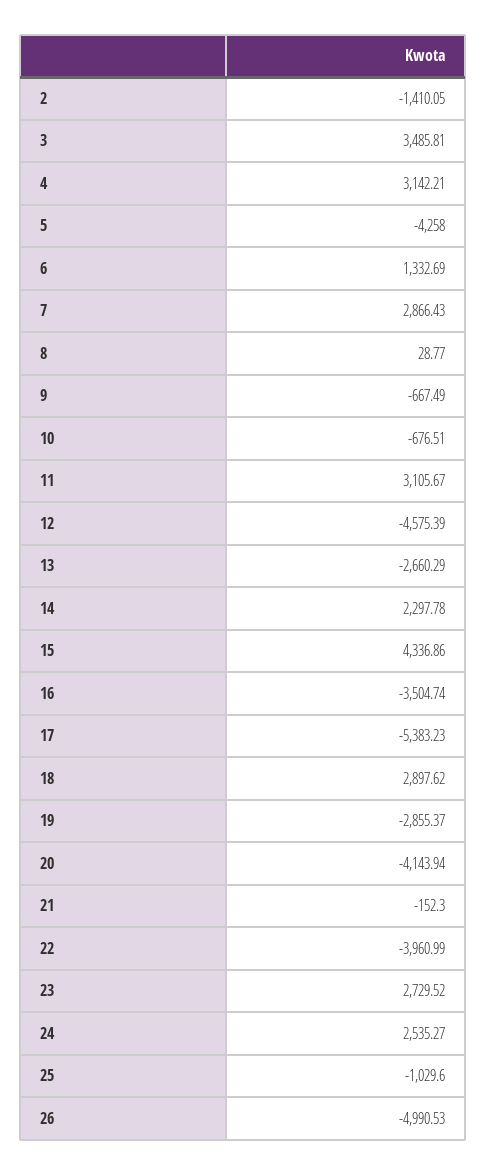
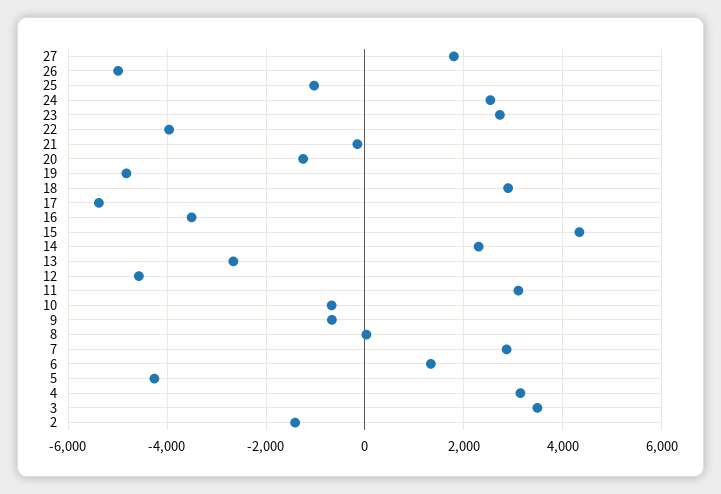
19: -2855.37 -> -4800
20: -4143.94 -> -1200
27: none -> 1800

